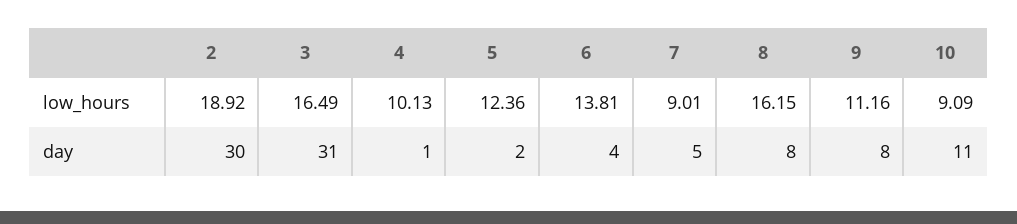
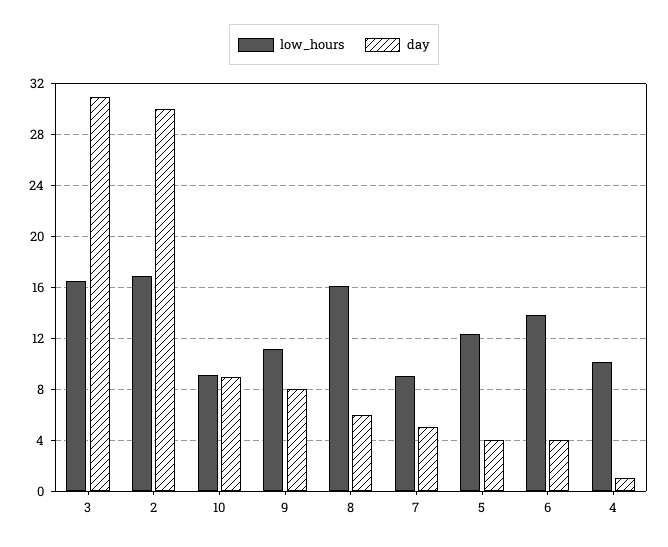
low_hours, 2: 18.92 -> 17
day, 5: 2 -> 4
day, 8: 8 -> 6
day, 10: 11 -> 9

